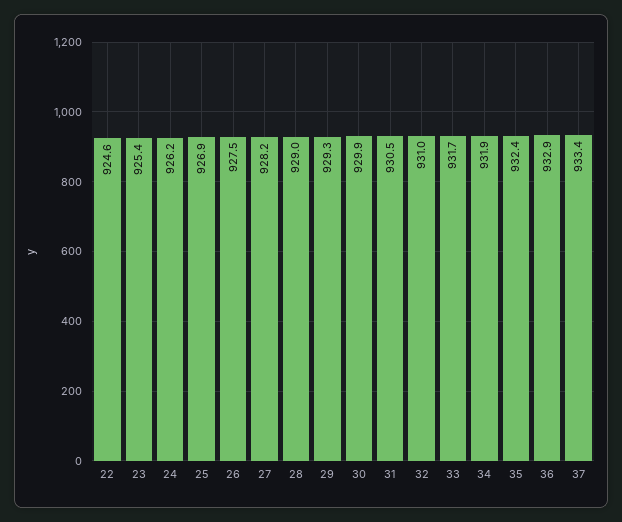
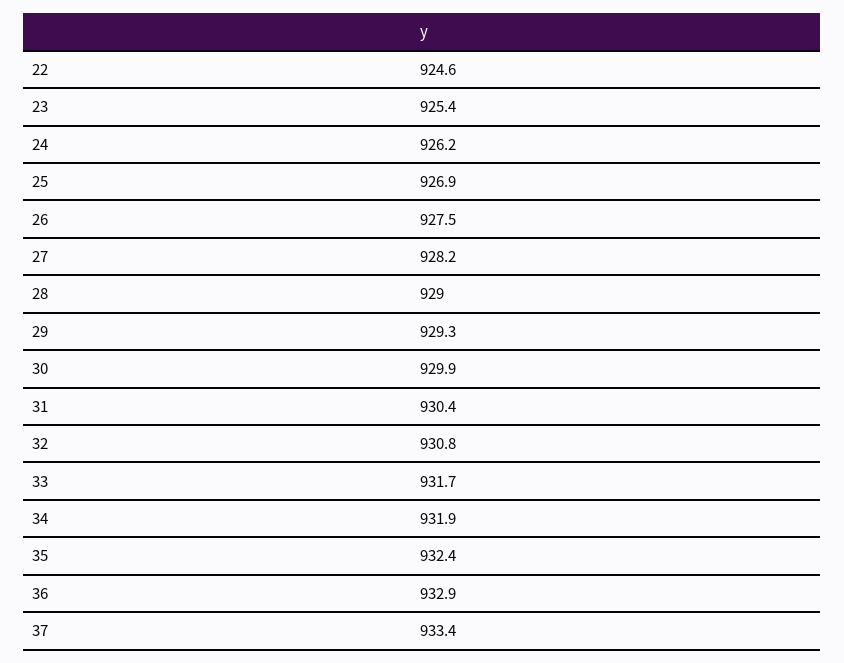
31: 930.5 -> 930.4
32: 931 -> 930.8

